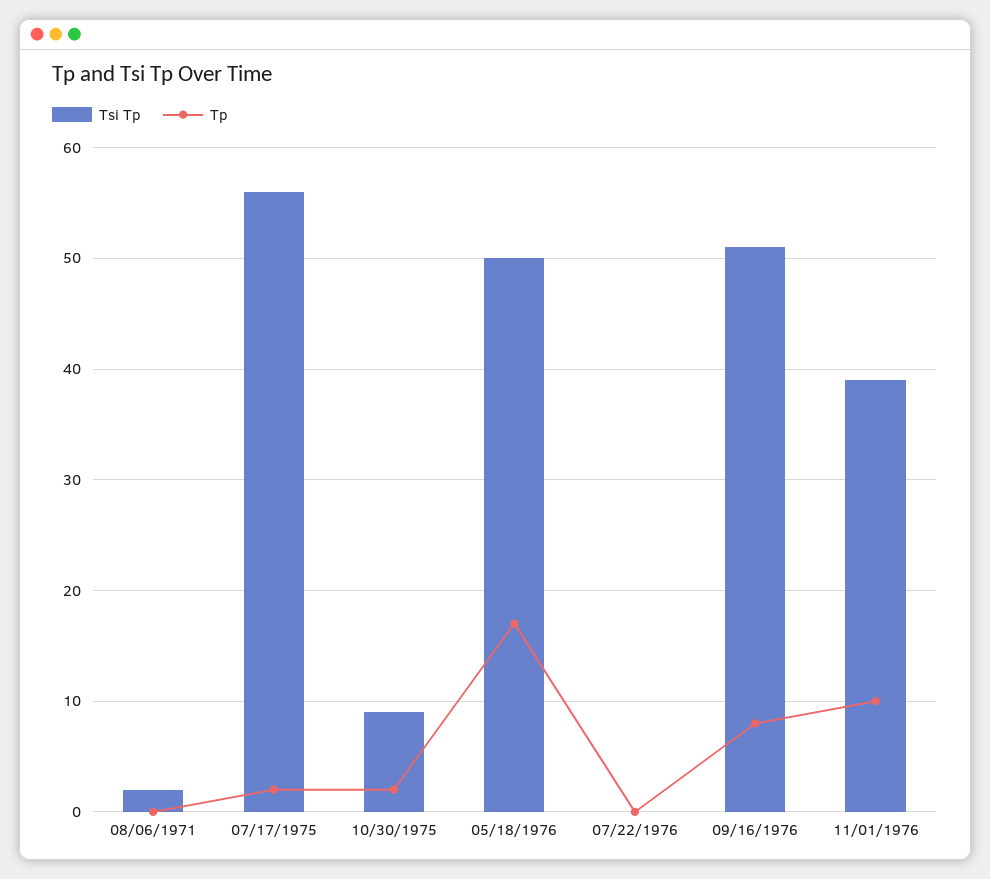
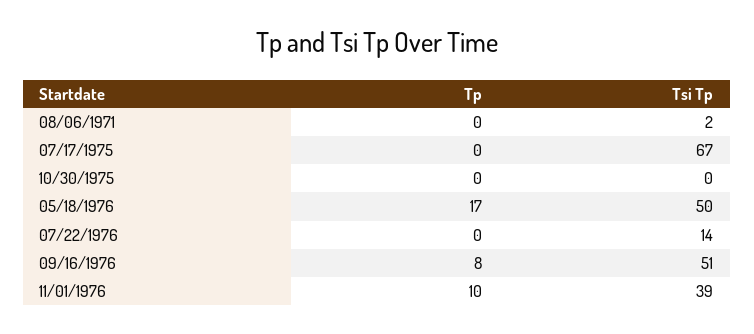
Tsi Tp, 07/17/1975: 56 -> 67
Tp, 07/17/1975: 2 -> 0
Tsi Tp, 10/30/1975: 9 -> 0
Tp, 10/30/1975: 2 -> 0
Tsi Tp, 07/22/1976: 0 -> 14

